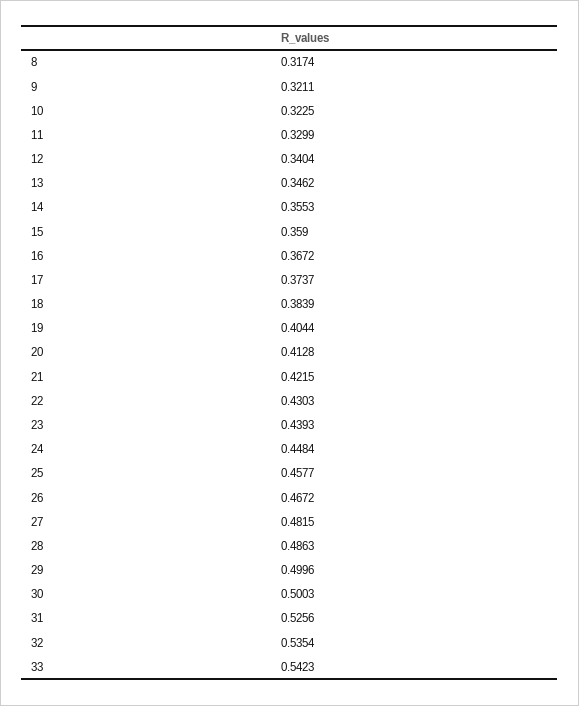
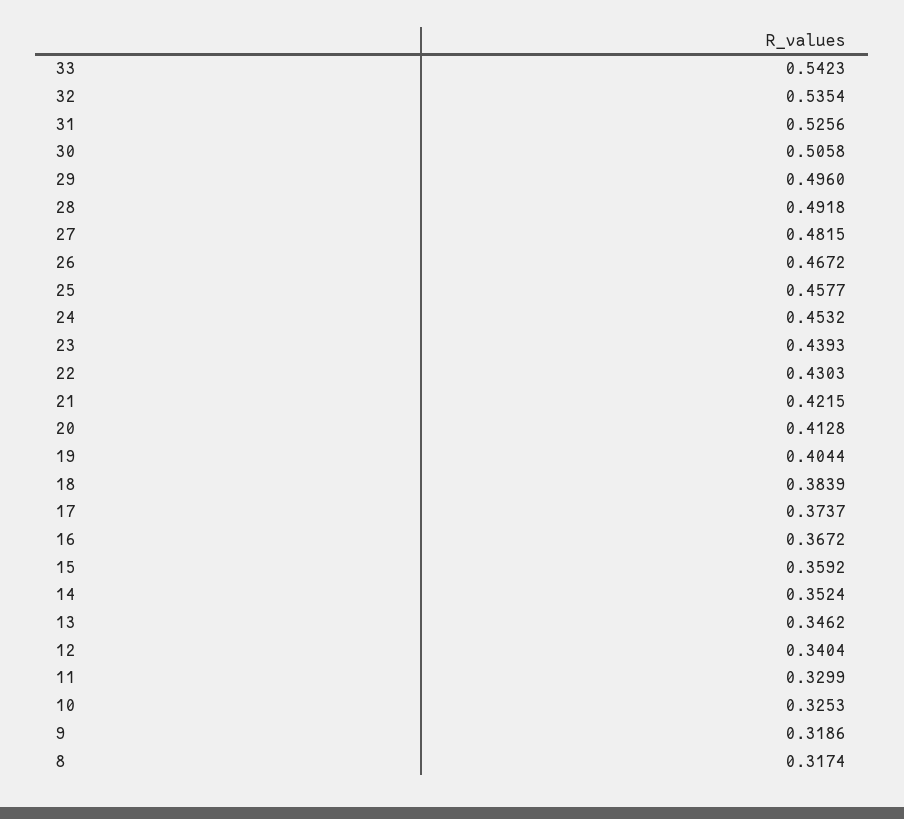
9: 0.3211 -> 0.3186
10: 0.3225 -> 0.3253
14: 0.3553 -> 0.3524
15: 0.359 -> 0.3592
24: 0.4484 -> 0.4532
28: 0.4863 -> 0.4918
29: 0.4996 -> 0.496
30: 0.5003 -> 0.5058

